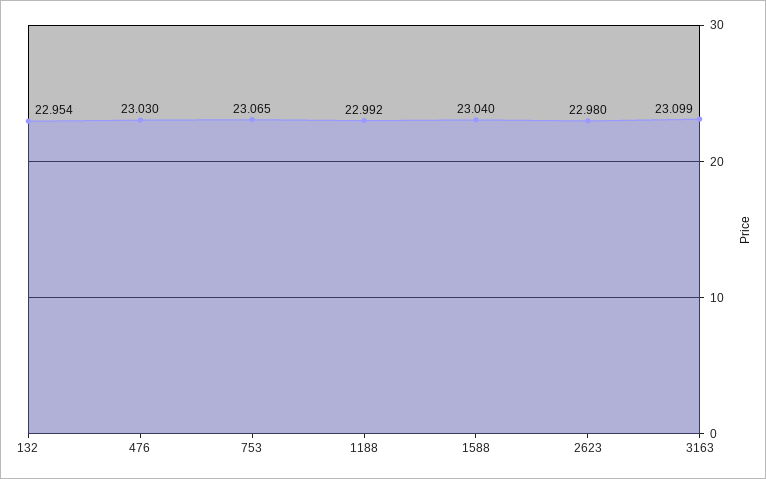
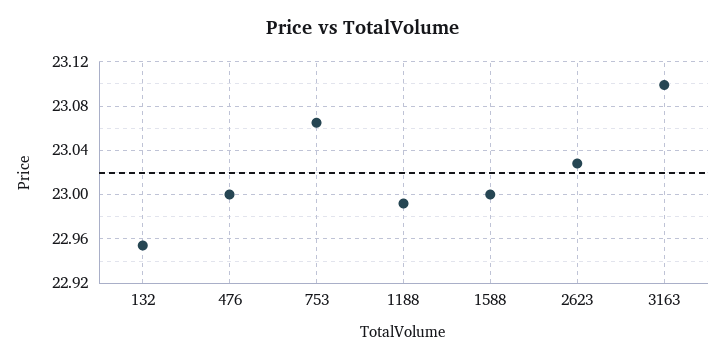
476: 23.03 -> 23
1588: 23.04 -> 23
2623: 22.98 -> 23.03

